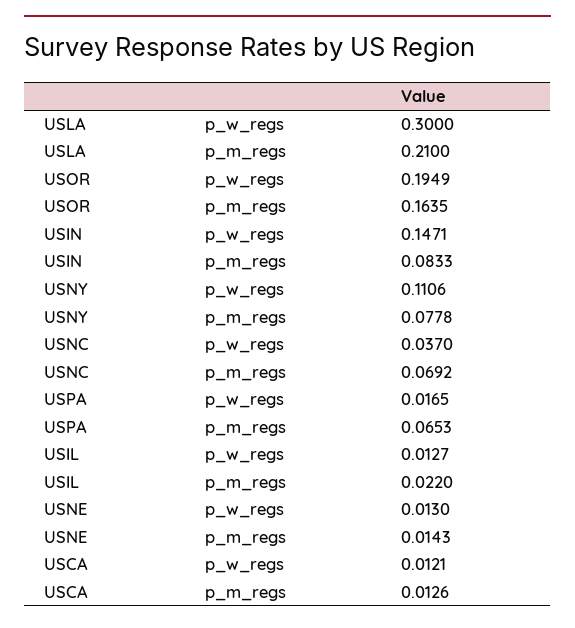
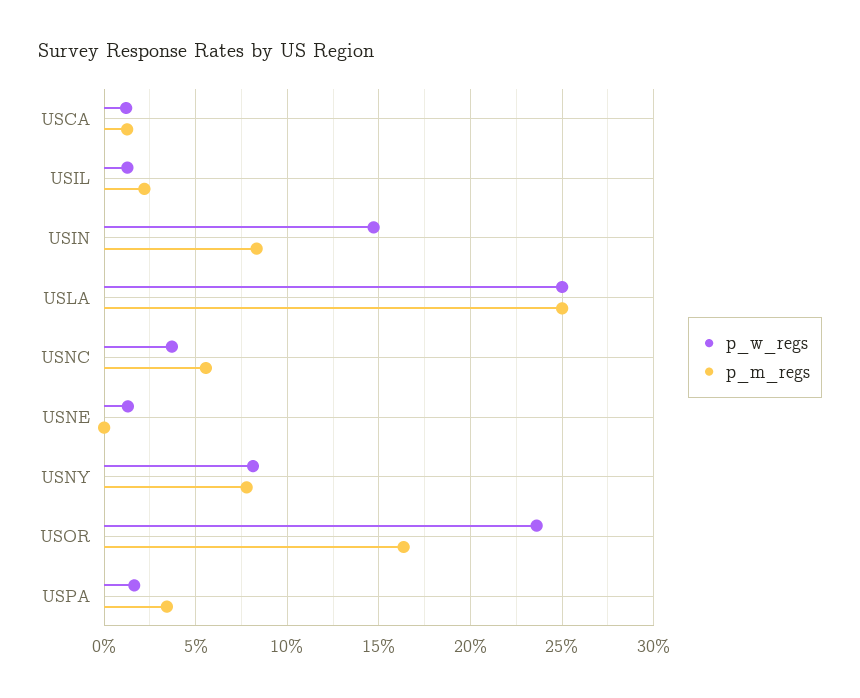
p_w_regs, USLA: 0.3 -> 0.25
p_m_regs, USLA: 0.21 -> 0.25
p_w_regs, USOR: 0.1949 -> 0.235
p_w_regs, USNY: 0.1106 -> 0.08
p_m_regs, USNC: 0.0692 -> 0.055
p_m_regs, USPA: 0.0653 -> 0.035
p_m_regs, USNE: 0.0143 -> 0

